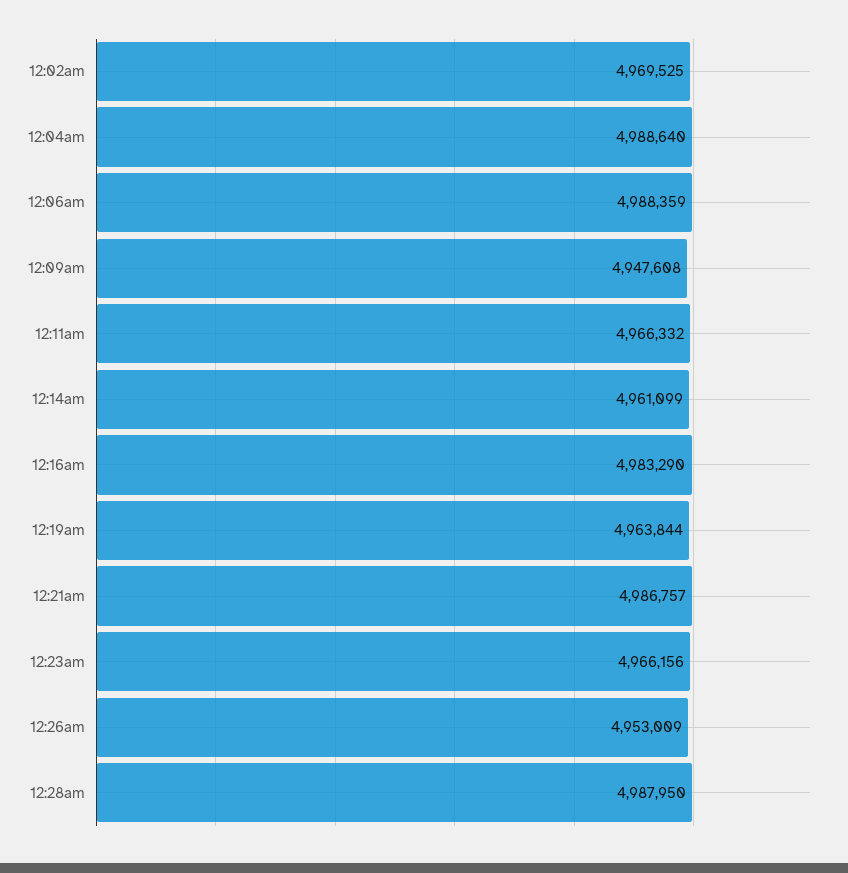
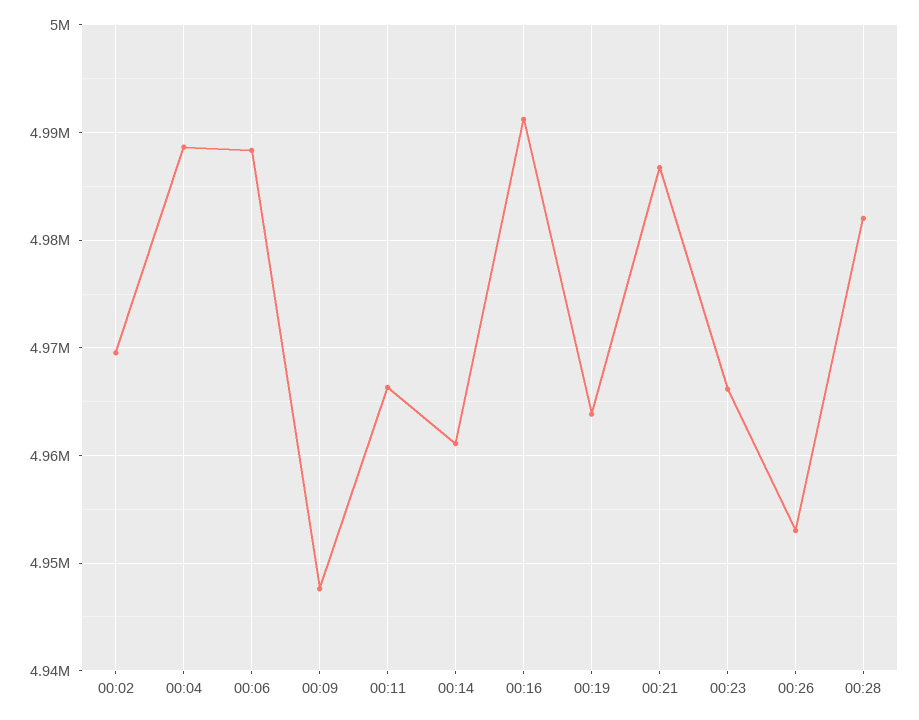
12:16am: 4983290 -> 4991000
12:28am: 4987950 -> 4982000

